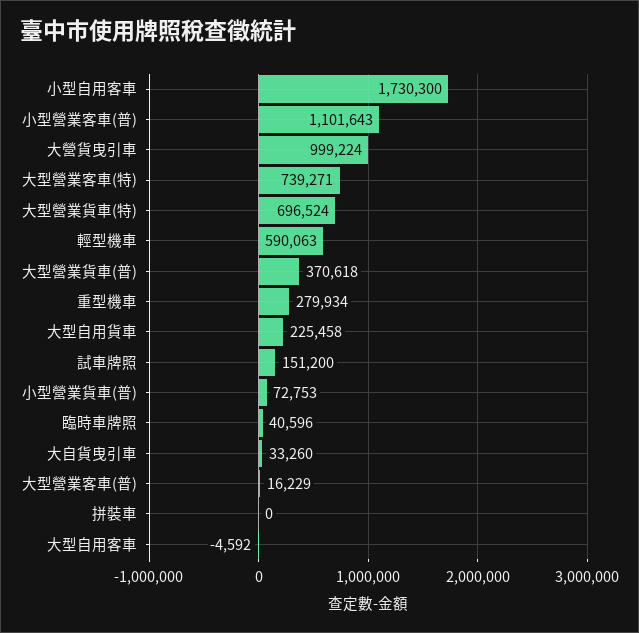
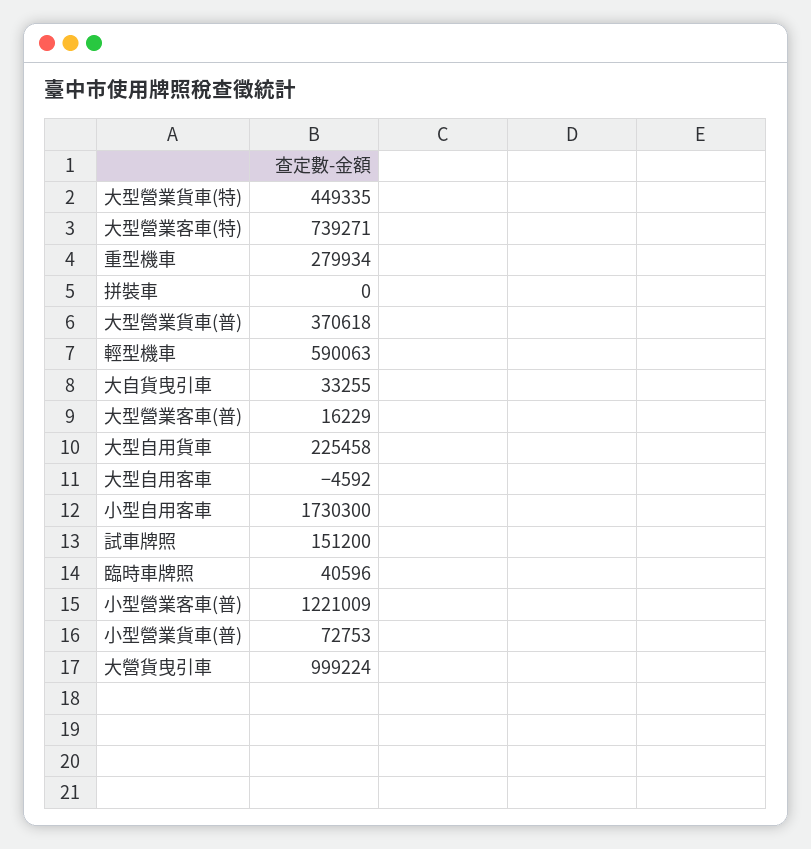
小型營業客車(普): 1101643 -> 1221009
大型營業貨車(特): 696524 -> 449335
大自貨曳引車: 33260 -> 33255

